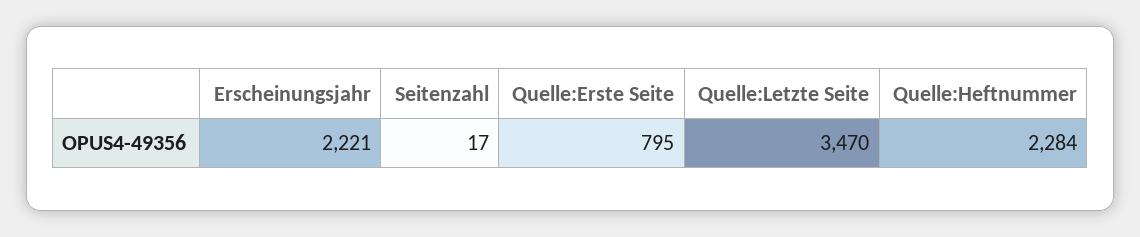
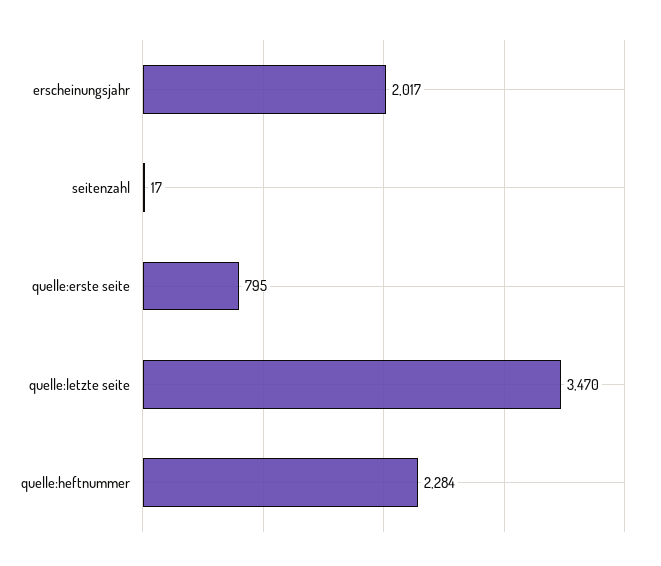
Erscheinungsjahr: 2221 -> 2017

